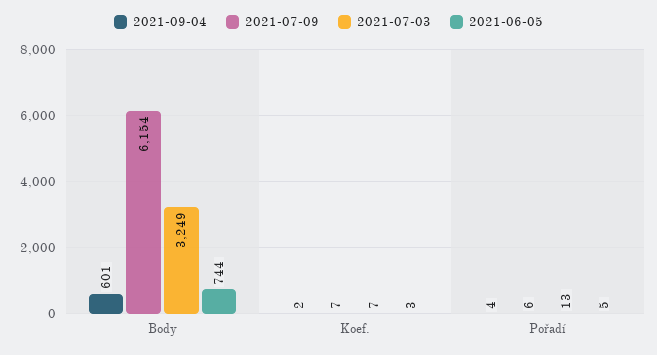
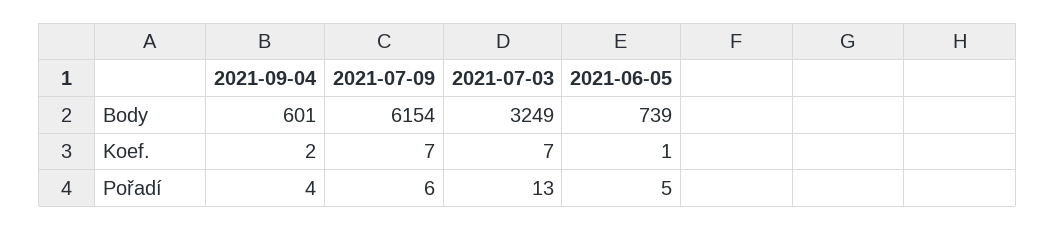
2021-06-05, Body: 744 -> 739
2021-06-05, Koef.: 3 -> 1

